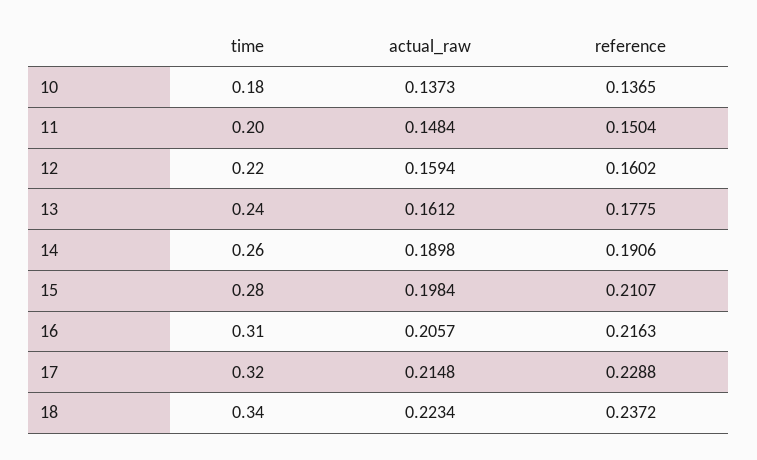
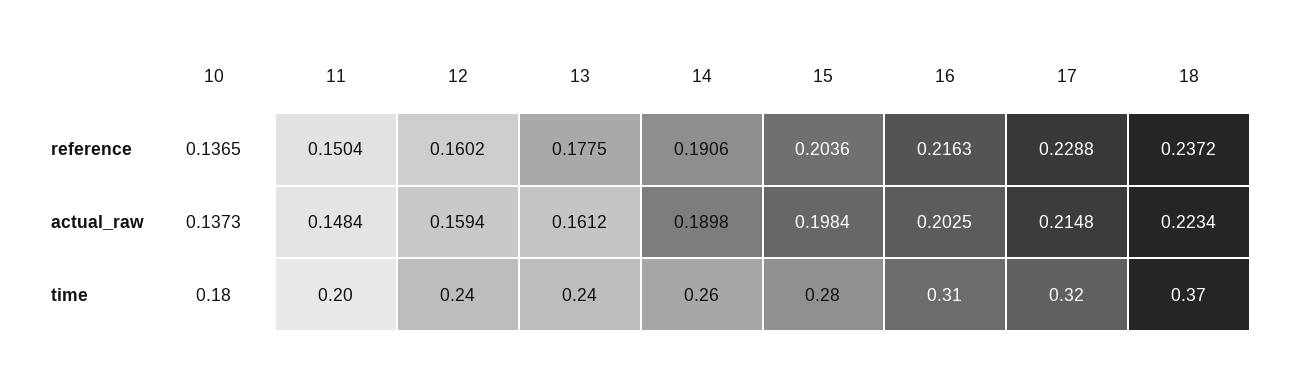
time, 12: 0.22 -> 0.24
reference, 15: 0.2107 -> 0.2036
actual_raw, 16: 0.2057 -> 0.2025
time, 18: 0.34 -> 0.37

